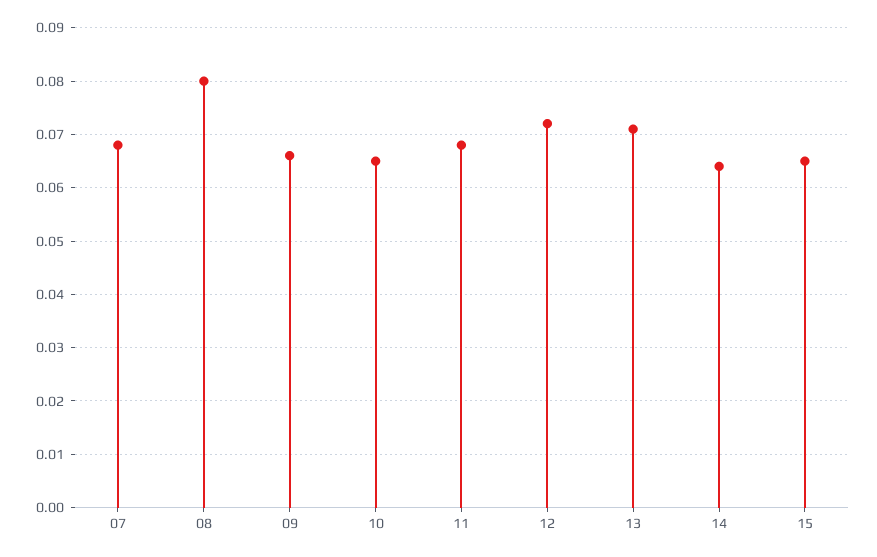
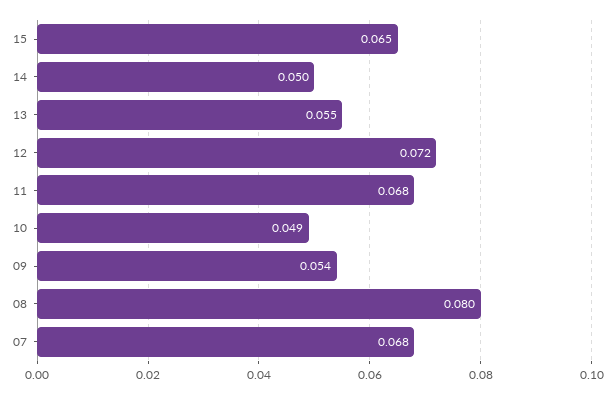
09: 0.065 -> 0.054
10: 0.065 -> 0.049
13: 0.07 -> 0.055
14: 0.065 -> 0.05

